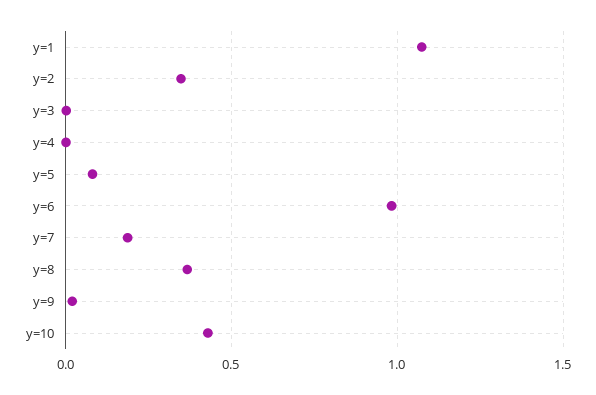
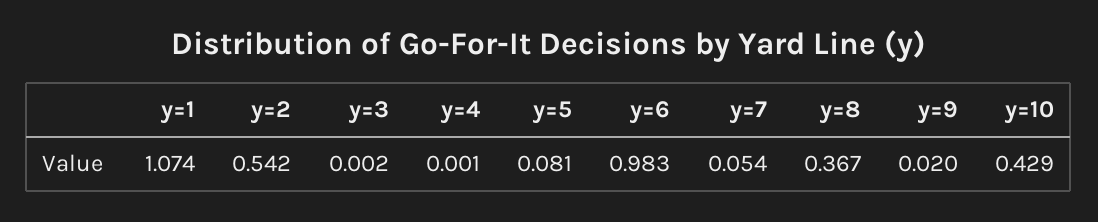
y=2: 0.35 -> 0.542
y=7: 0.2 -> 0.054

